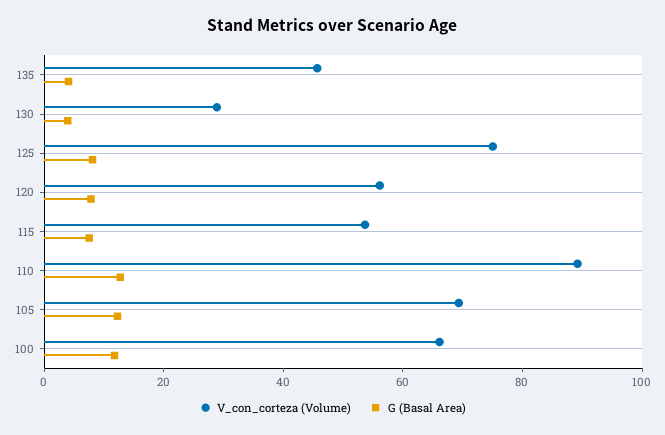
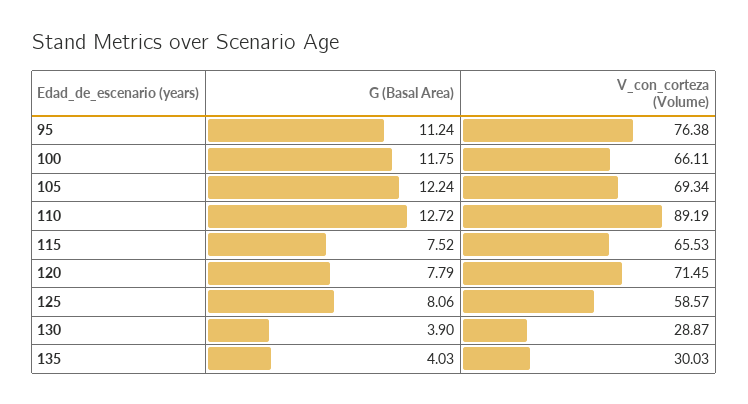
V_con_corteza (Volume), 135: 45 -> 30.03
V_con_corteza (Volume), 125: 75 -> 58.57
V_con_corteza (Volume), 120: 55 -> 71.45
V_con_corteza (Volume), 115: 55 -> 65.53
G (Basal Area), 95: none -> 11.24
V_con_corteza (Volume), 95: none -> 76.38

